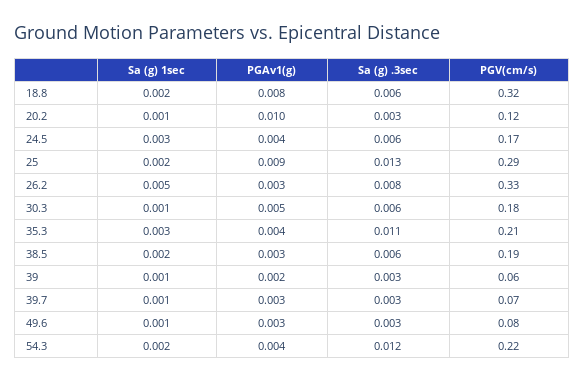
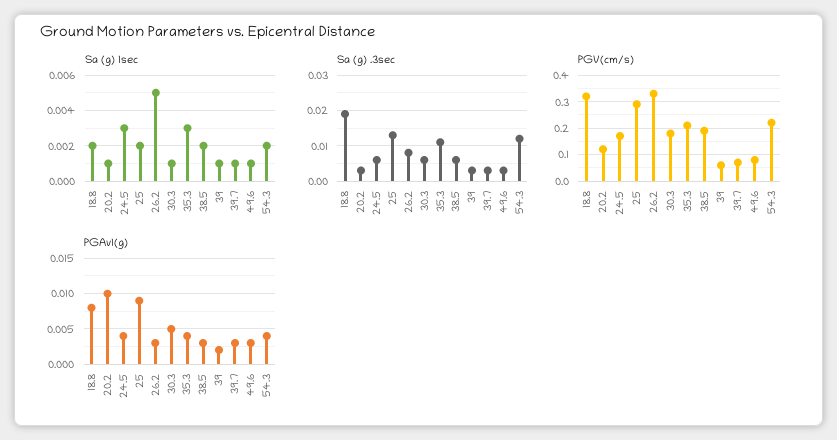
Sa (g) .3sec, 18.8: 0.006 -> 0.02

